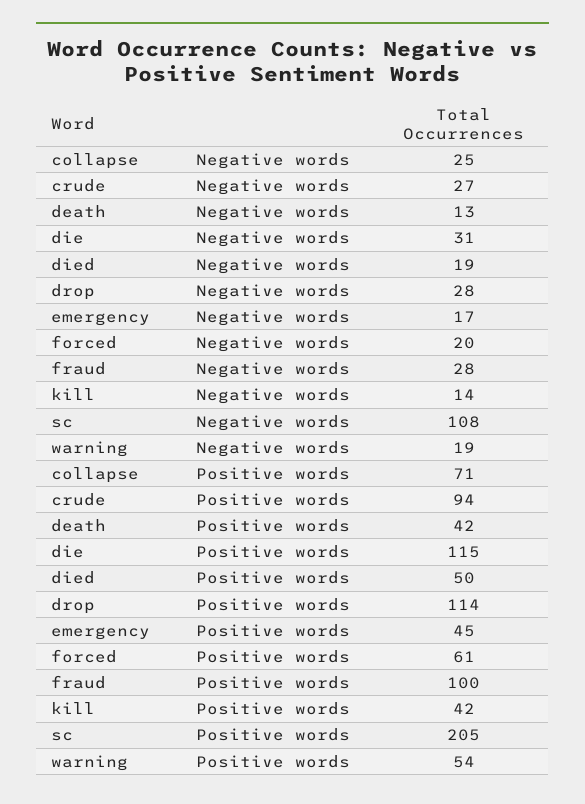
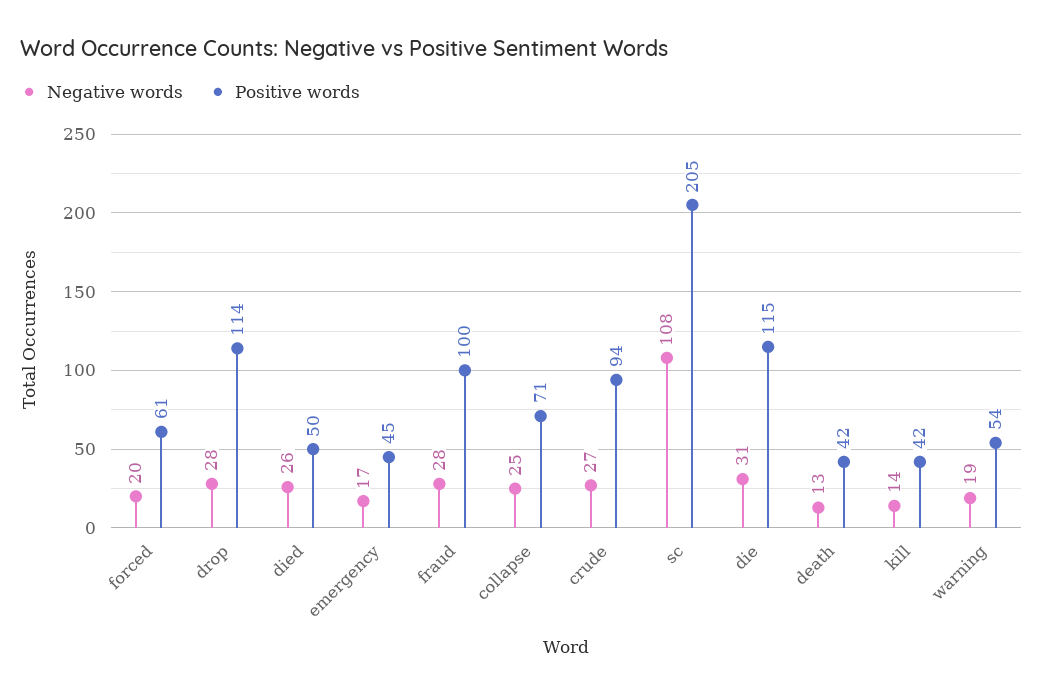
Negative words, died: 19 -> 26

